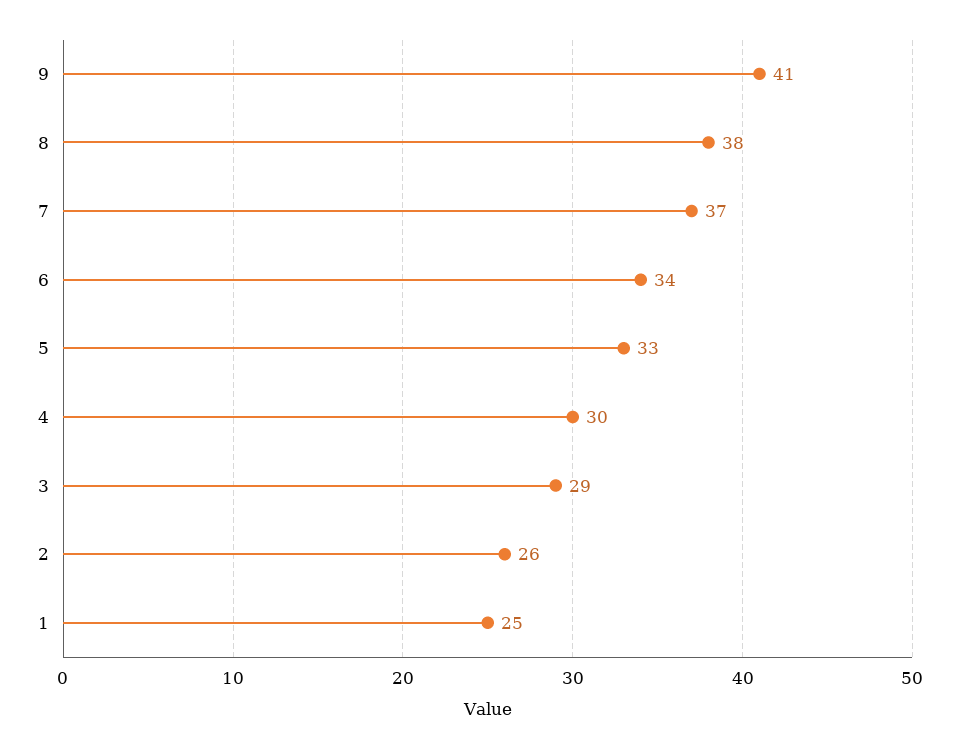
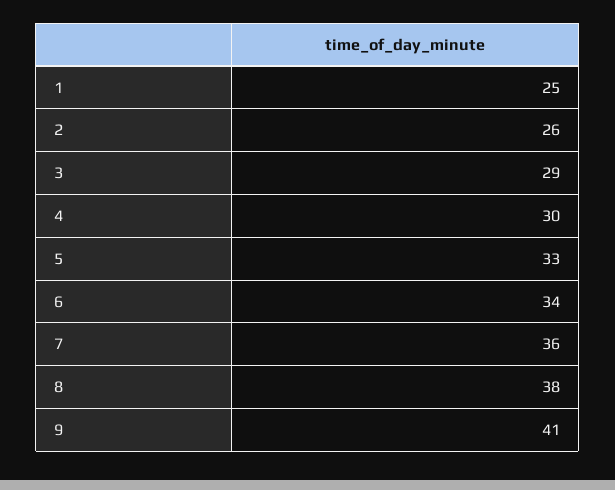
7: 37 -> 36

